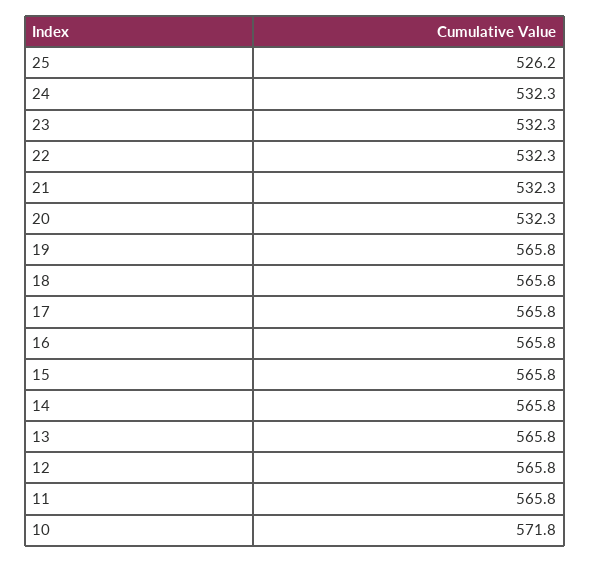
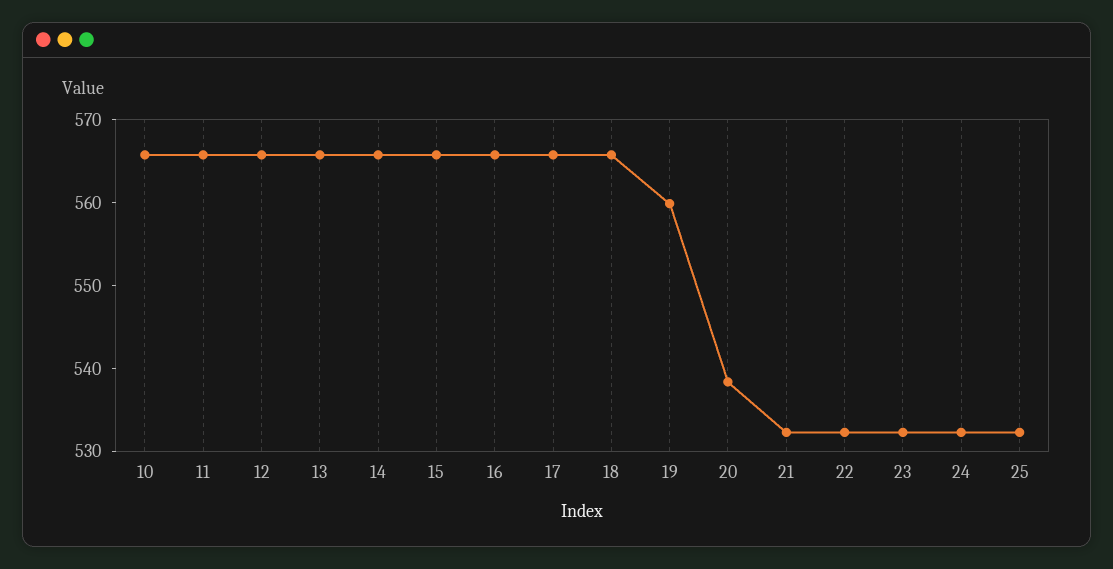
25: 526.2 -> 532
20: 532.3 -> 538
19: 565.8 -> 560
10: 571.8 -> 566

